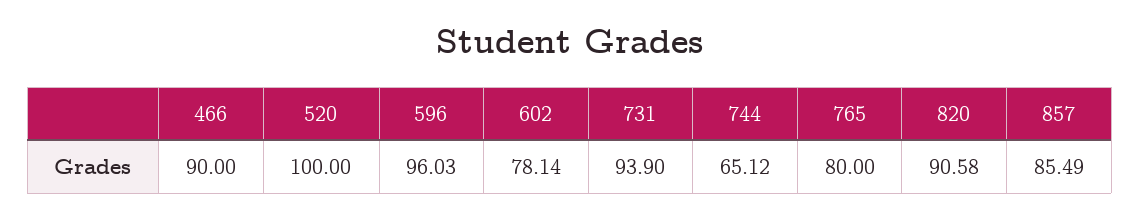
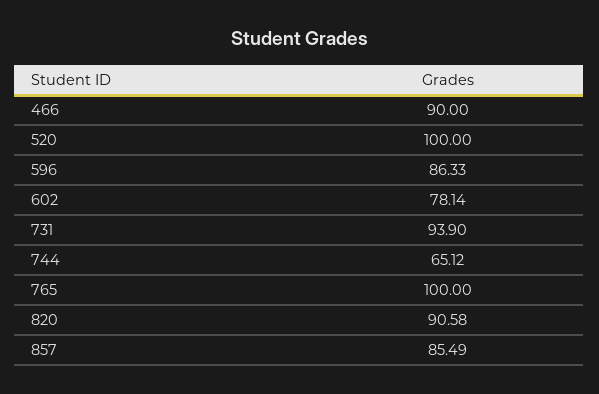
596: 96.03 -> 86.33
765: 80 -> 100

